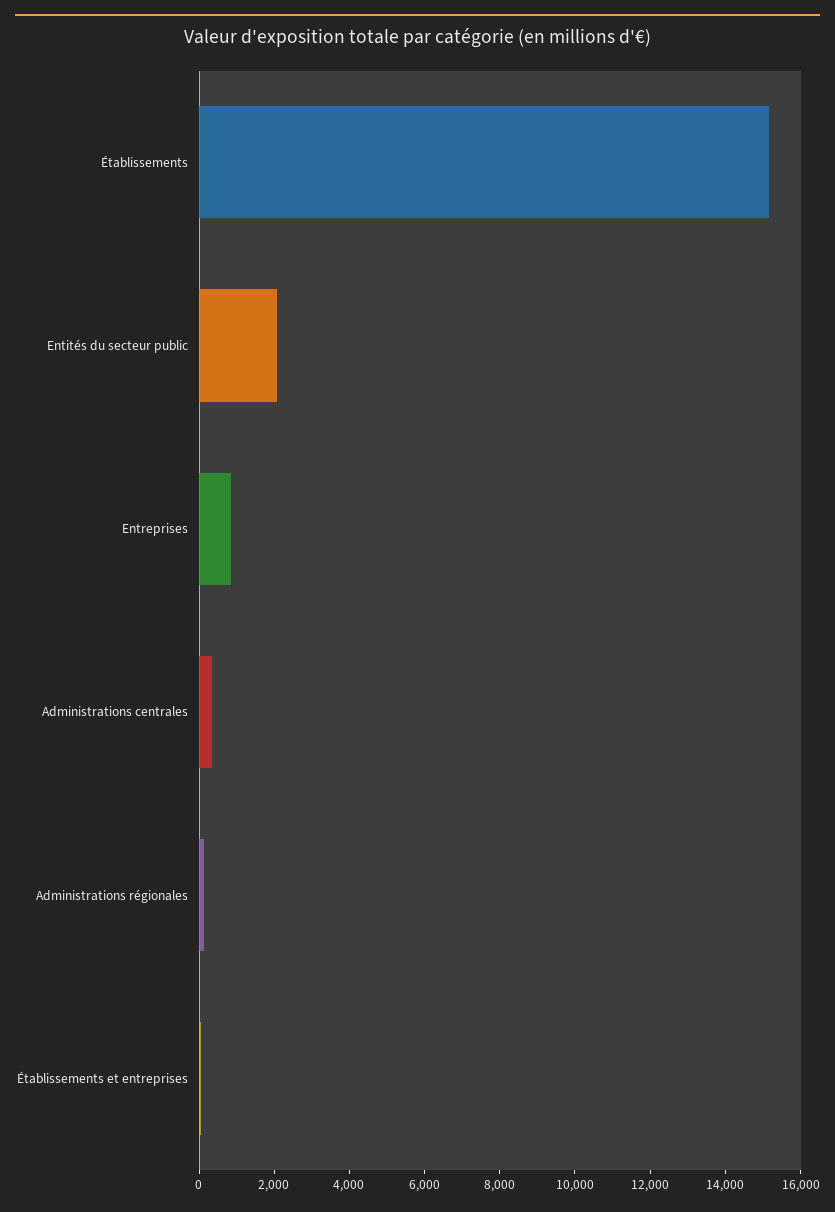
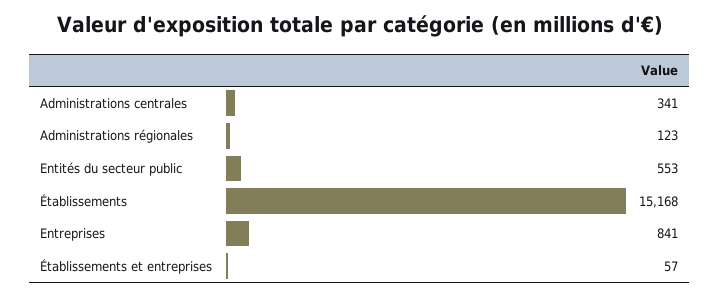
Entités du secteur public: 2000 -> 553

